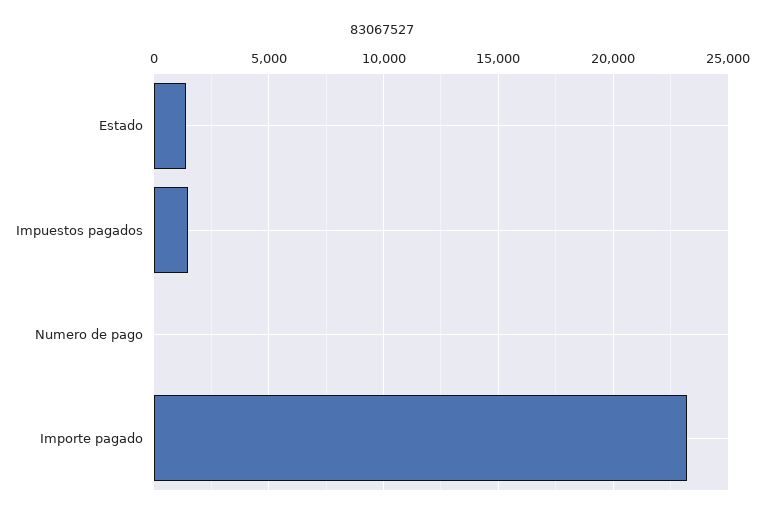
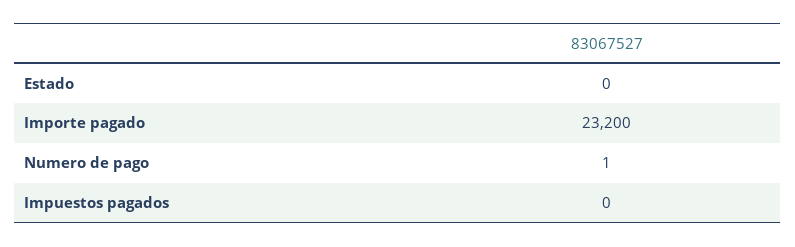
Estado: 1500 -> 0
Impuestos pagados: 1500 -> 0

